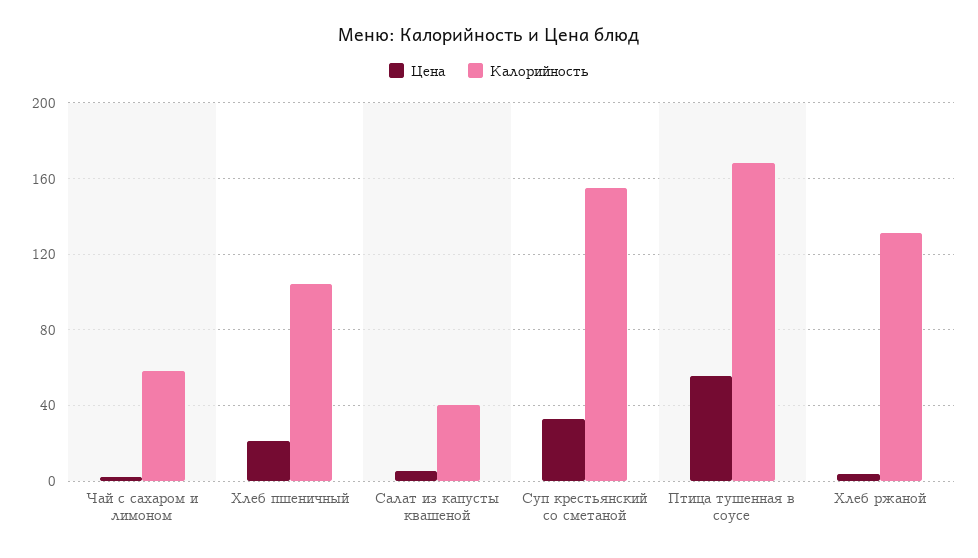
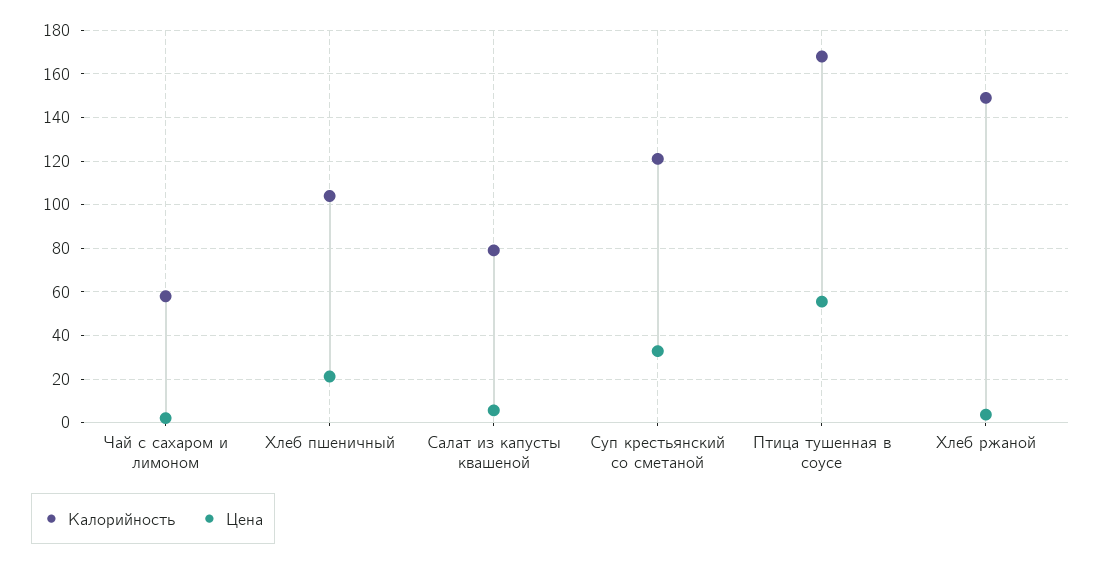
Калорийность, Салат из капусты квашеной: 40 -> 80
Калорийность, Суп крестьянский со сметаной: 155 -> 120
Калорийность, Хлеб ржаной: 130 -> 150

